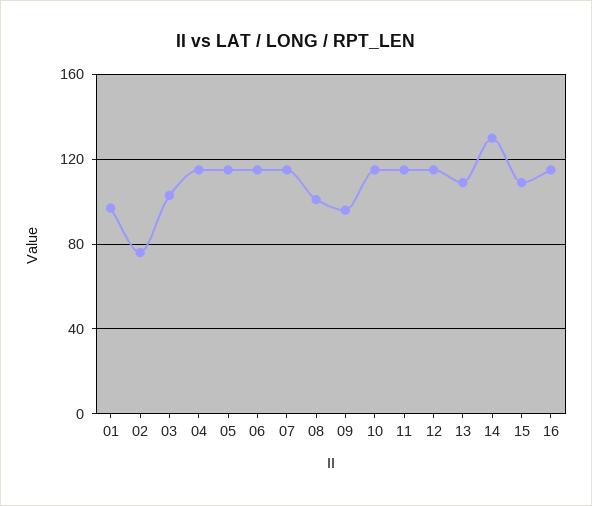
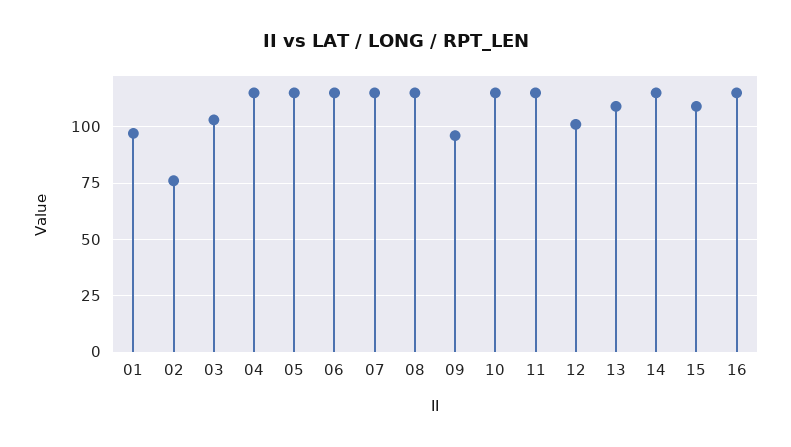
08: 100 -> 115
12: 115 -> 100
14: 130 -> 115

